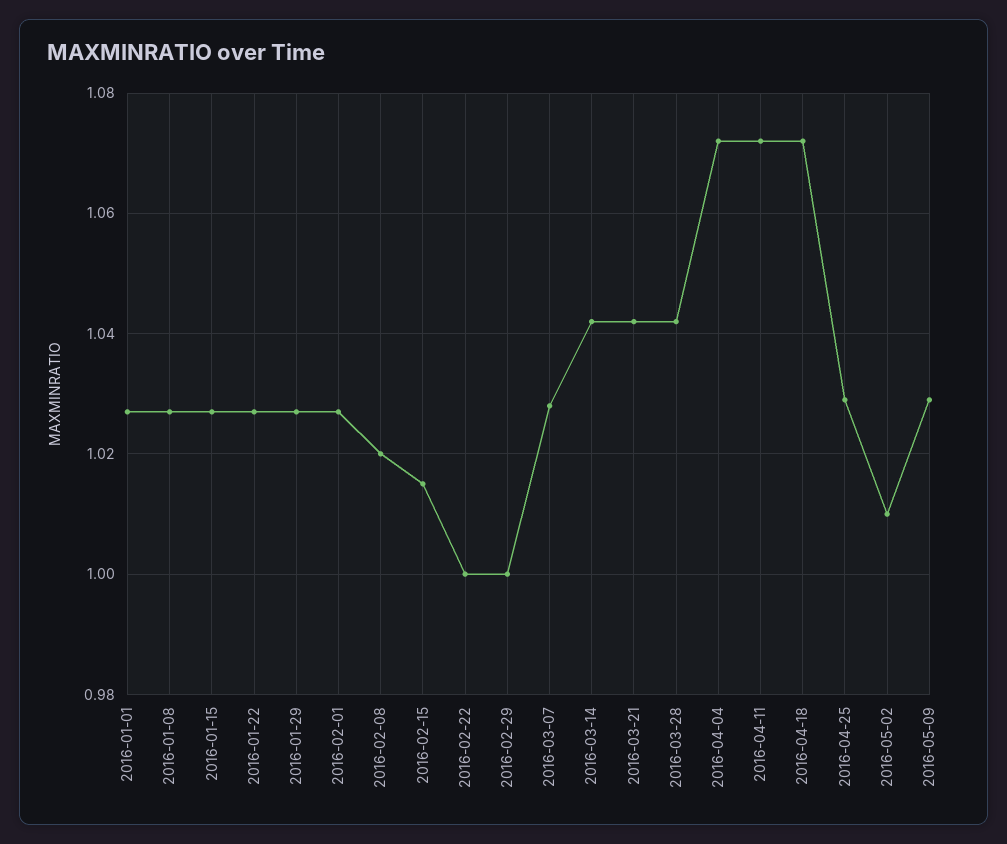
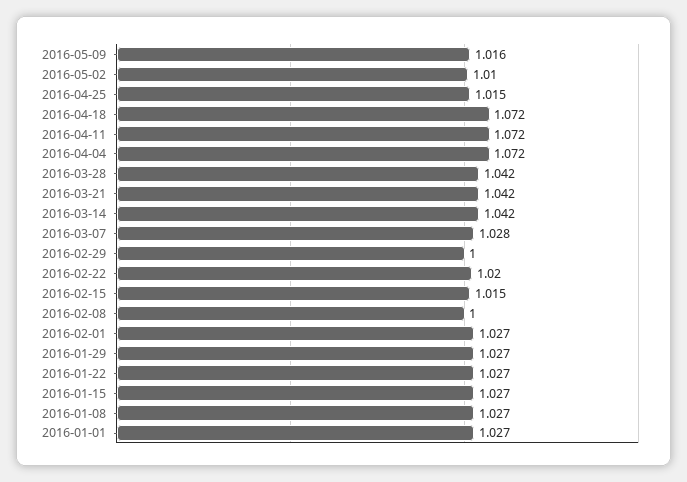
2016-02-08: 1.02 -> 1
2016-02-22: 1 -> 1.02
2016-04-25: 1.03 -> 1.015
2016-05-09: 1.03 -> 1.016

